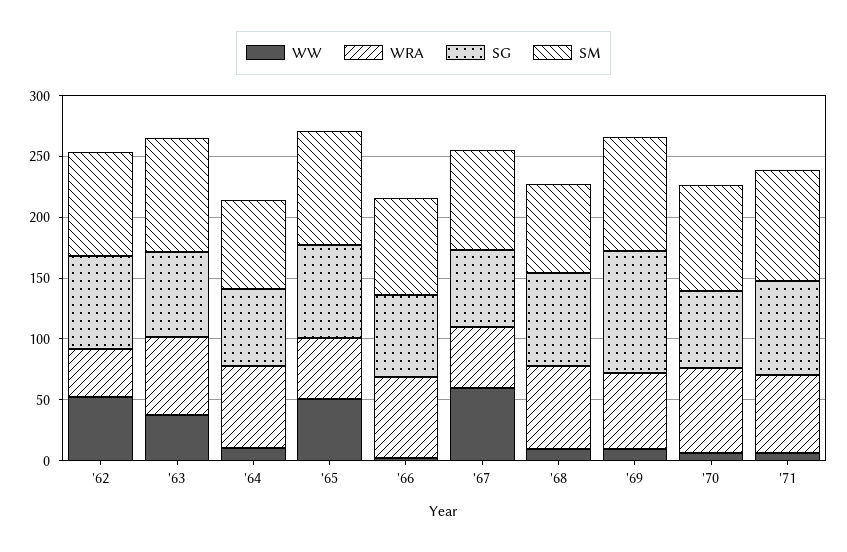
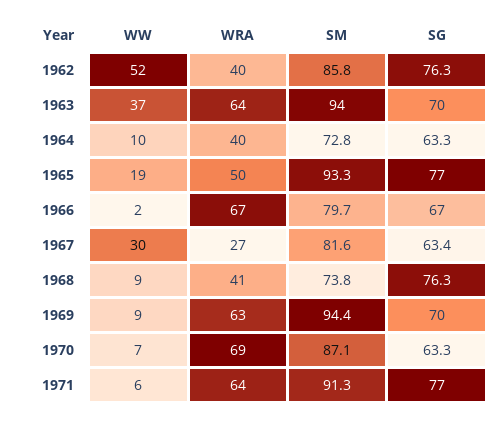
WRA, '64: 70 -> 40
WW, '65: 50 -> 19
WW, '67: 60 -> 30
WRA, '67: 50 -> 27
WRA, '68: 70 -> 41
SG, '69: 100 -> 70

